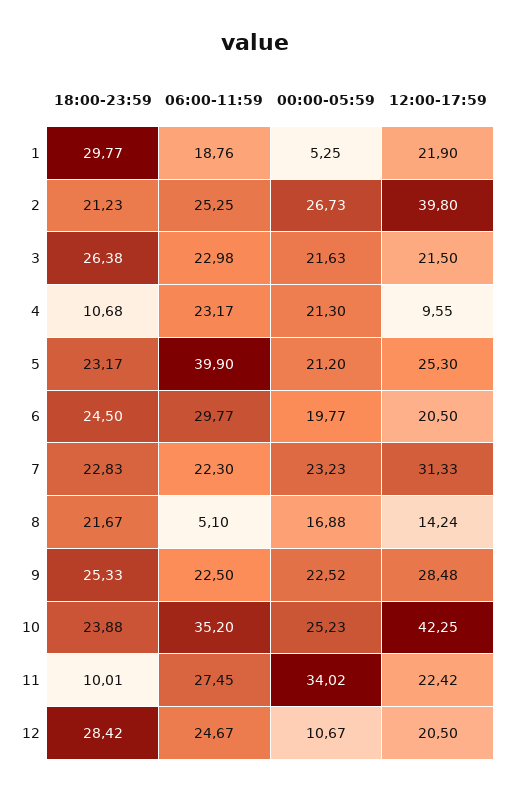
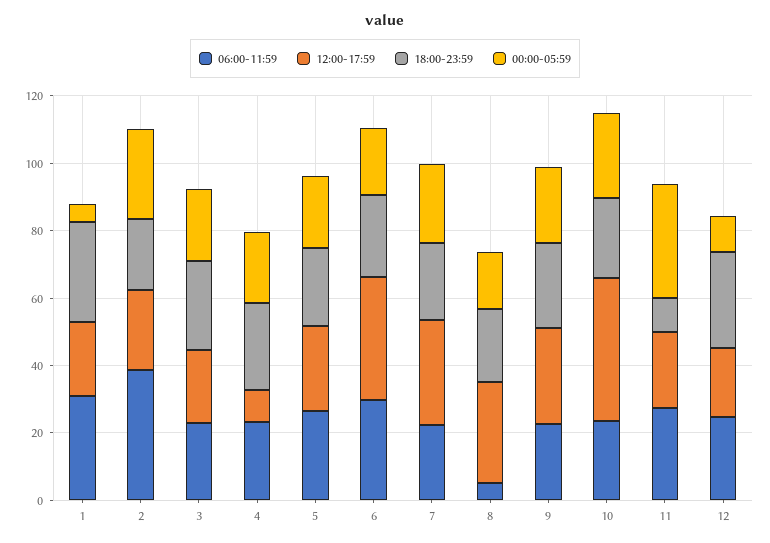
06:00-11:59, 1: 18.76 -> 30
06:00-11:59, 2: 25.25 -> 40
12:00-17:59, 2: 39.8 -> 25
18:00-23:59, 4: 10.68 -> 25
06:00-11:59, 5: 39.9 -> 25
12:00-17:59, 6: 20.5 -> 35
12:00-17:59, 8: 14.24 -> 30
06:00-11:59, 10: 35.2 -> 25

